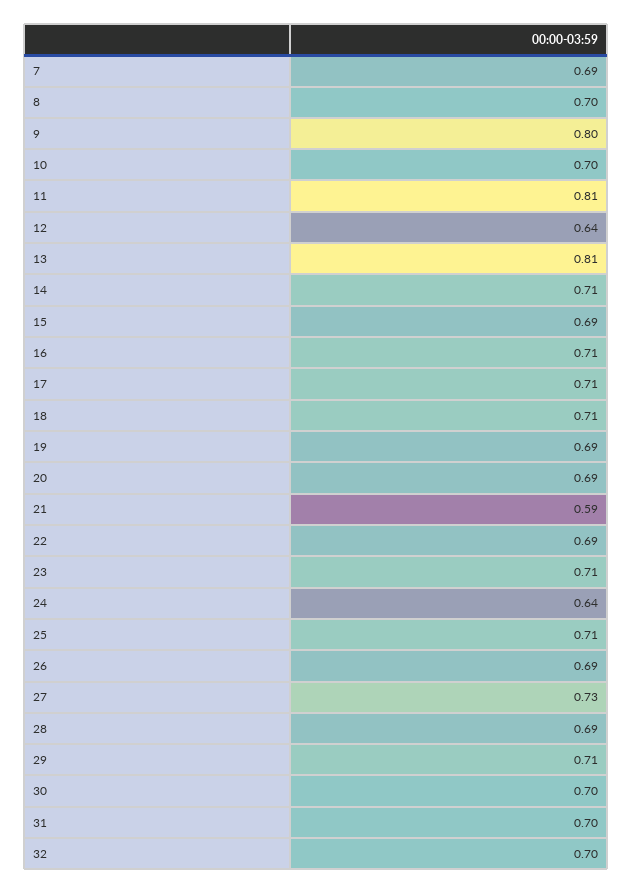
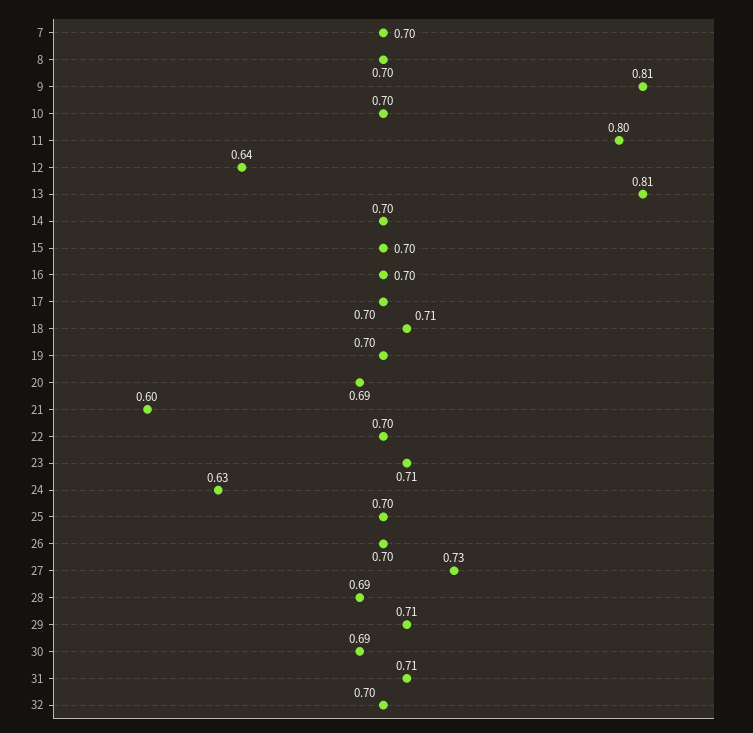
7: 0.69 -> 0.7
9: 0.8 -> 0.81
11: 0.81 -> 0.8
14: 0.71 -> 0.7
15: 0.69 -> 0.7
16: 0.71 -> 0.7
17: 0.71 -> 0.7
19: 0.69 -> 0.7
21: 0.59 -> 0.6
22: 0.69 -> 0.7
24: 0.64 -> 0.63
25: 0.71 -> 0.7
26: 0.69 -> 0.7
30: 0.7 -> 0.69
31: 0.7 -> 0.71

